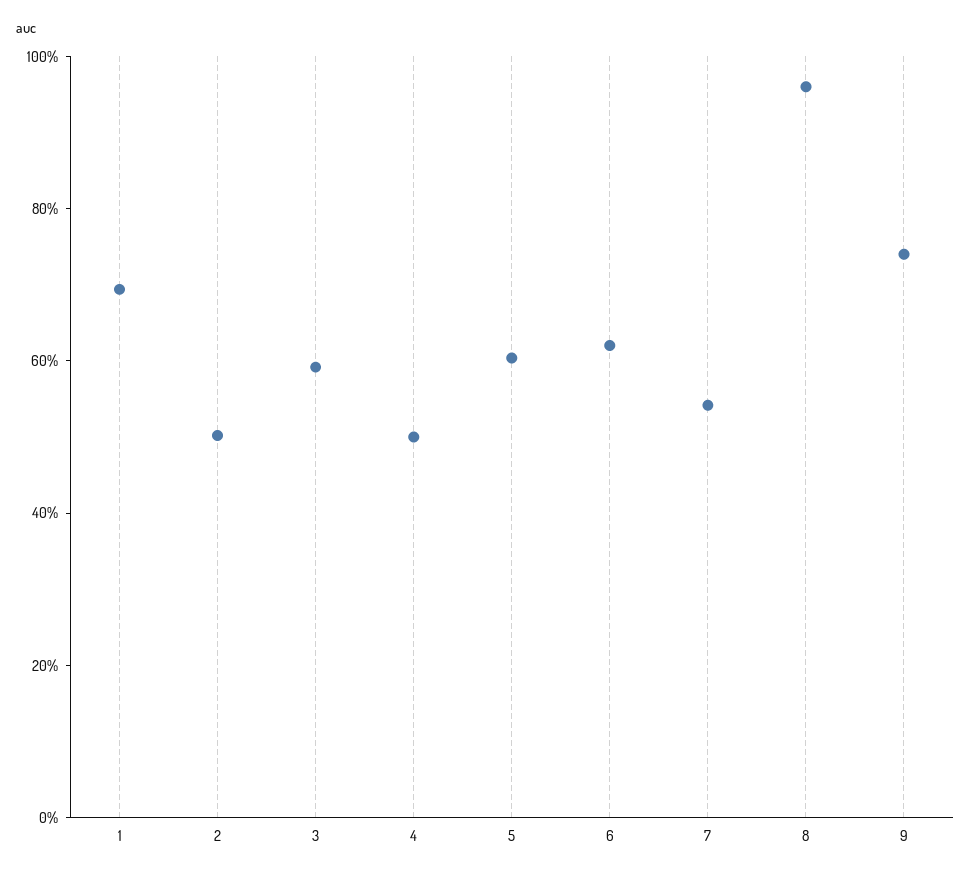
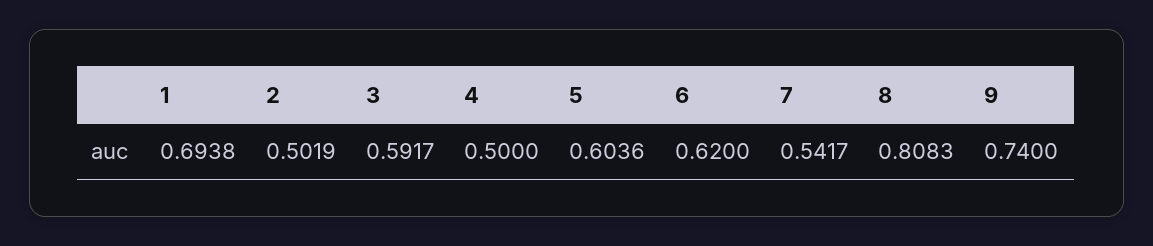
8: 0.95 -> 0.8083

